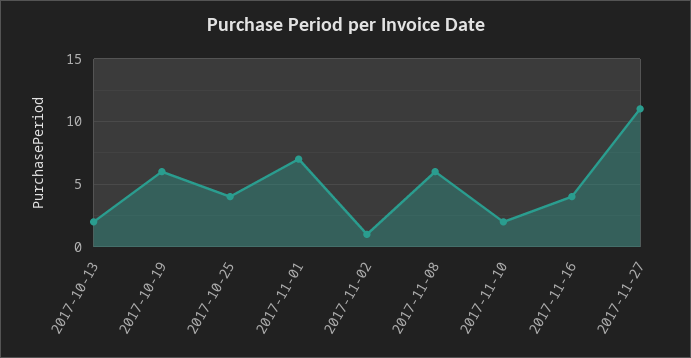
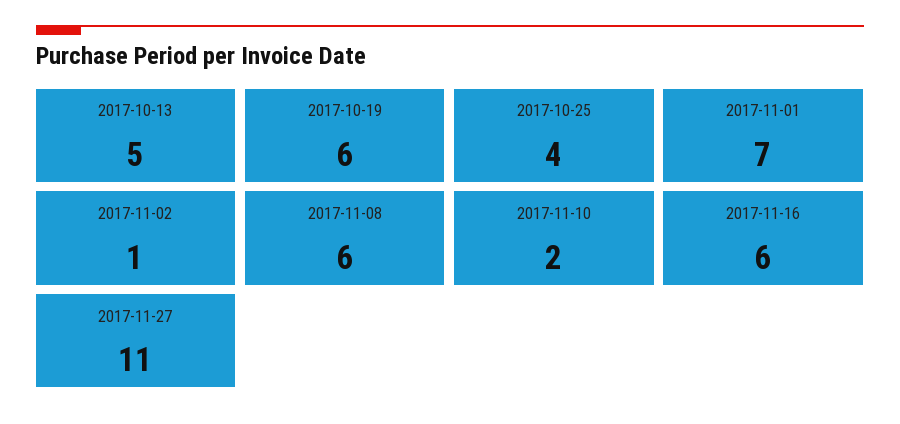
2017-10-13: 2 -> 5
2017-11-16: 4 -> 6

